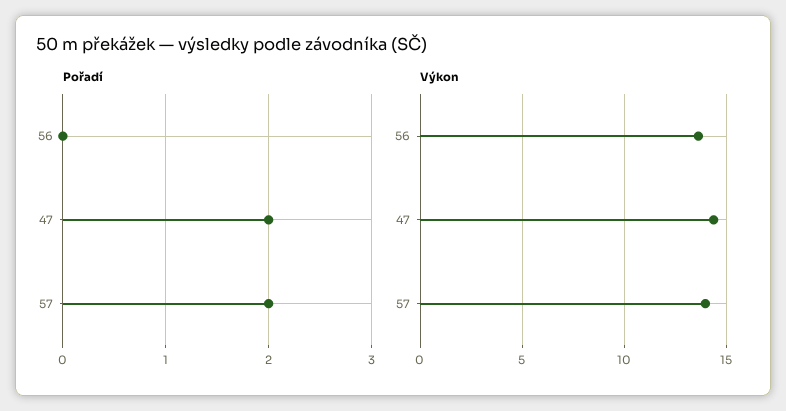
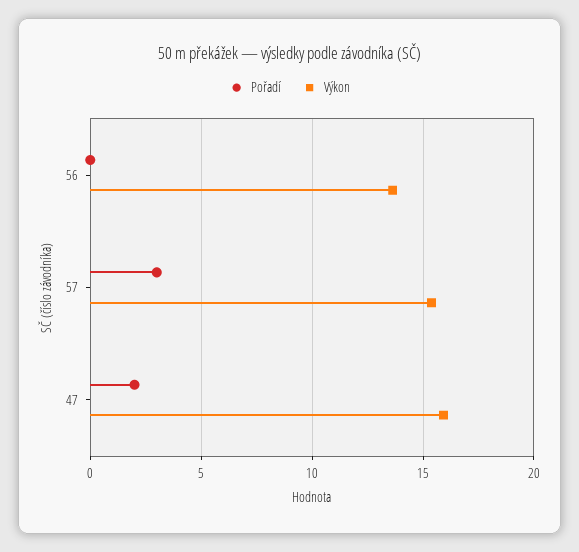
Pořadí, 57: 2 -> 3
Výkon, 47: 14.5 -> 16
Výkon, 57: 14 -> 15.5

